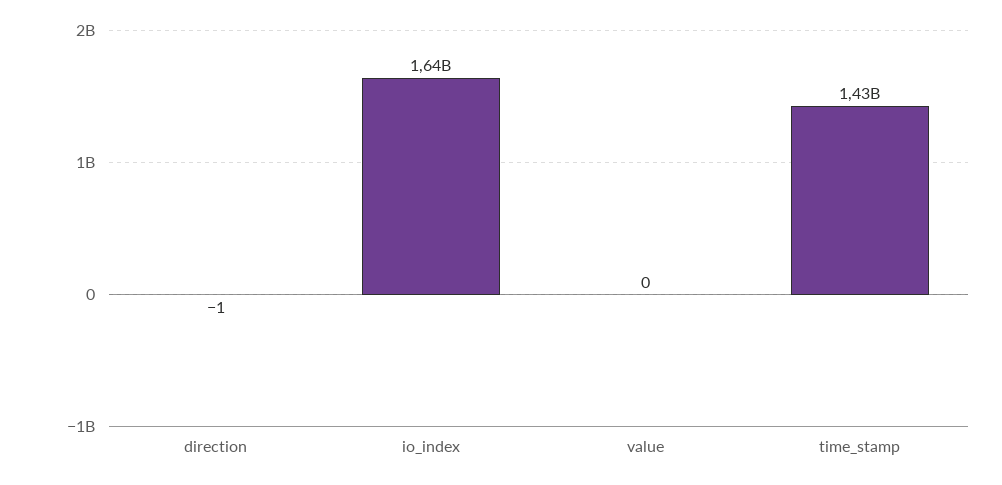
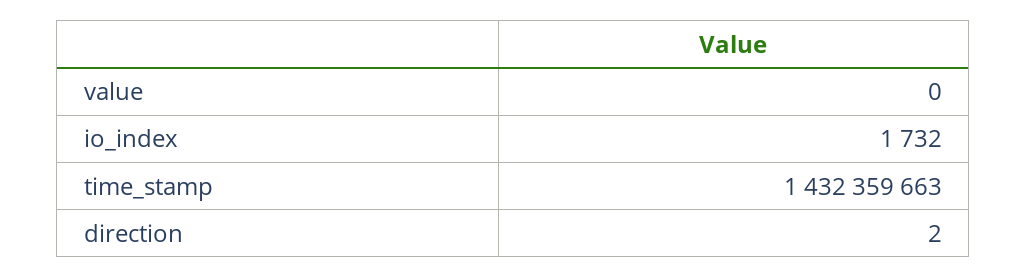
direction: -1 -> 2
io_index: 1640000000 -> 1732

